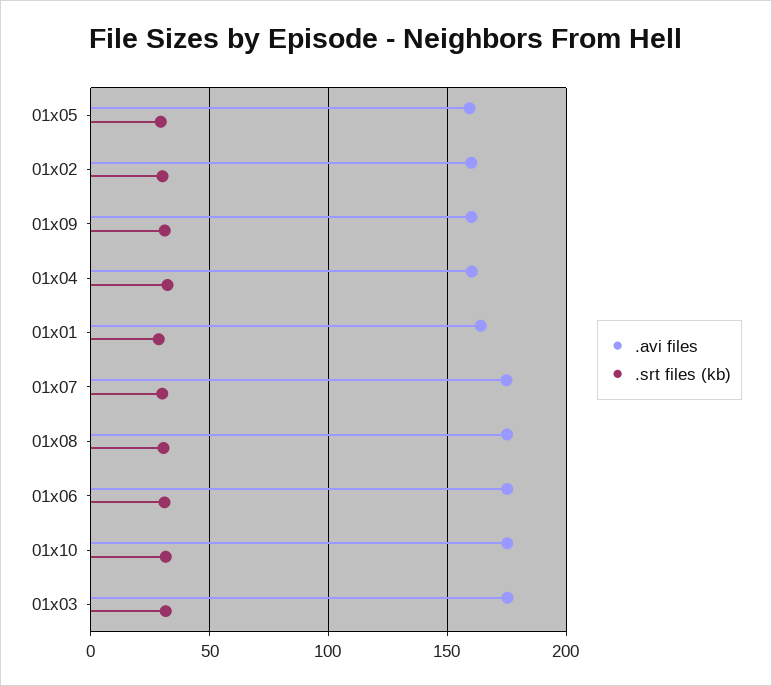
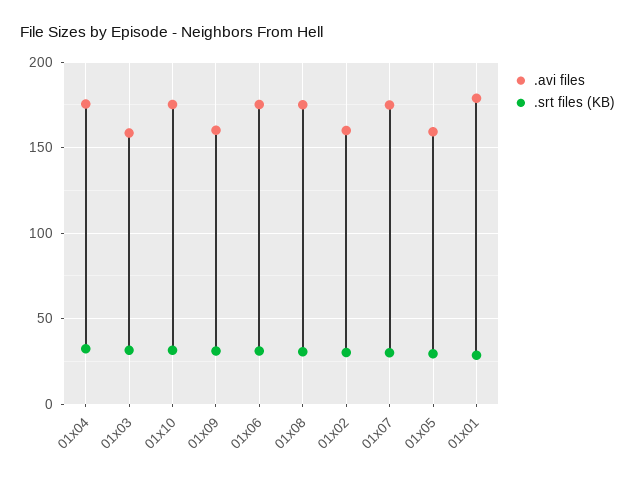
.avi files, 01x04: 160 -> 175
.avi files, 01x01: 165 -> 180
.avi files, 01x03: 175 -> 160

